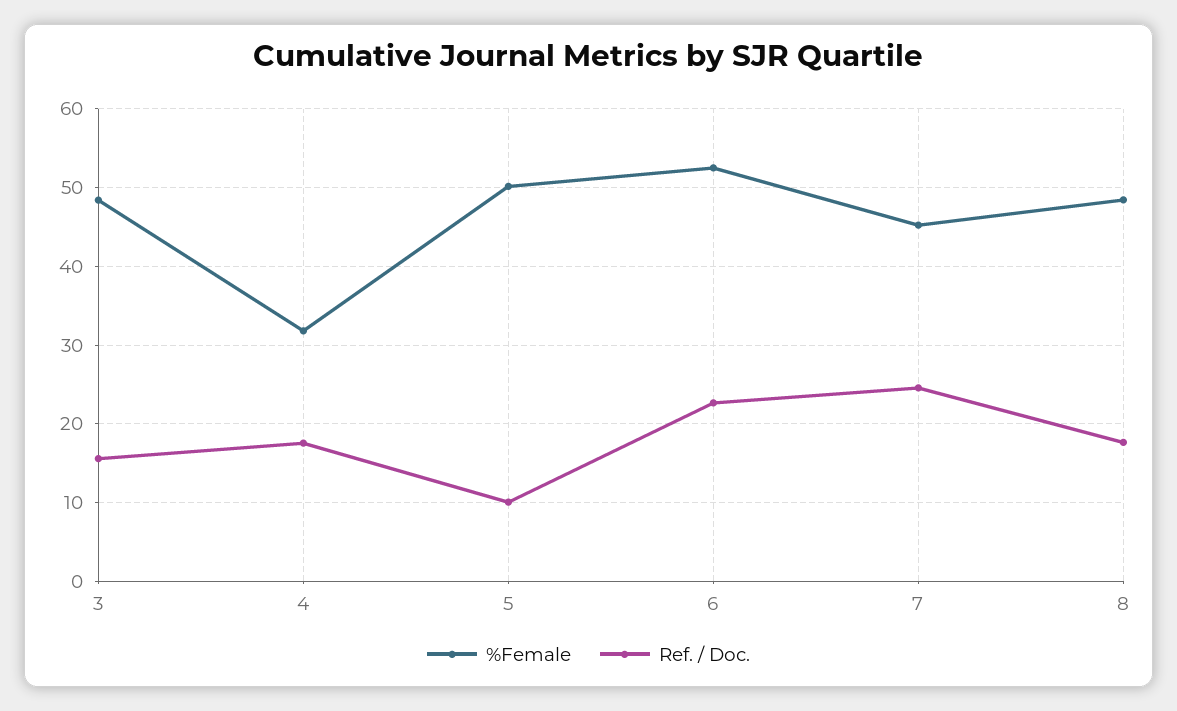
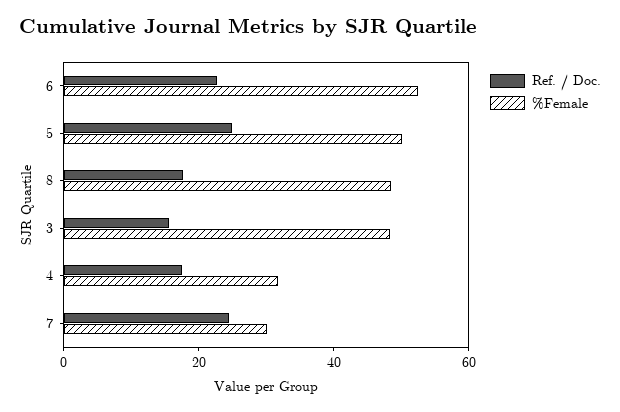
Ref. / Doc., 5: 10 -> 25
%Female, 7: 45 -> 30

